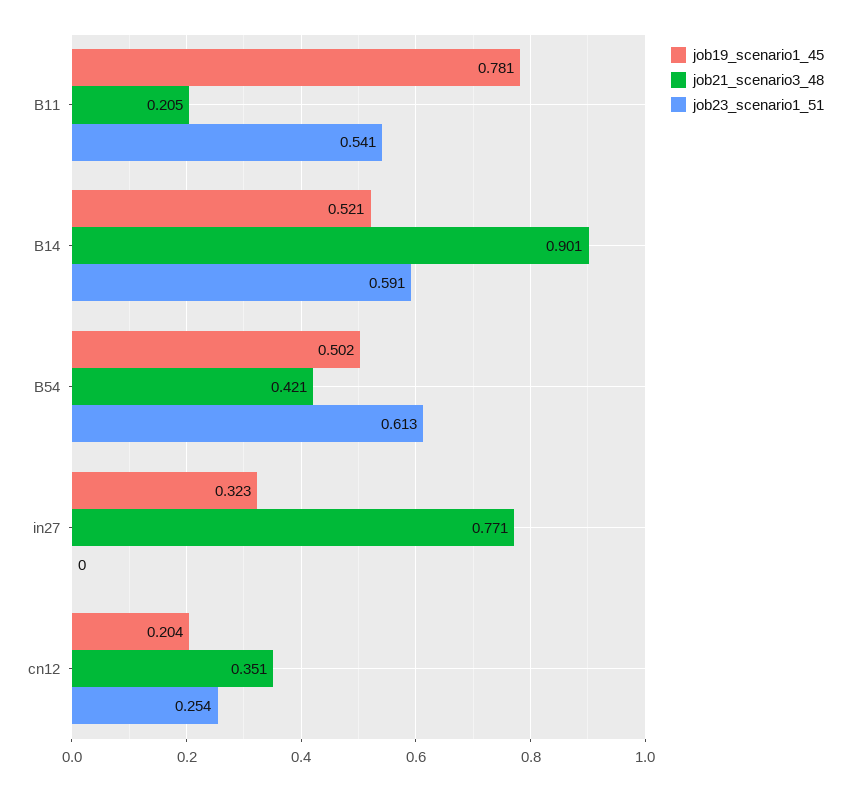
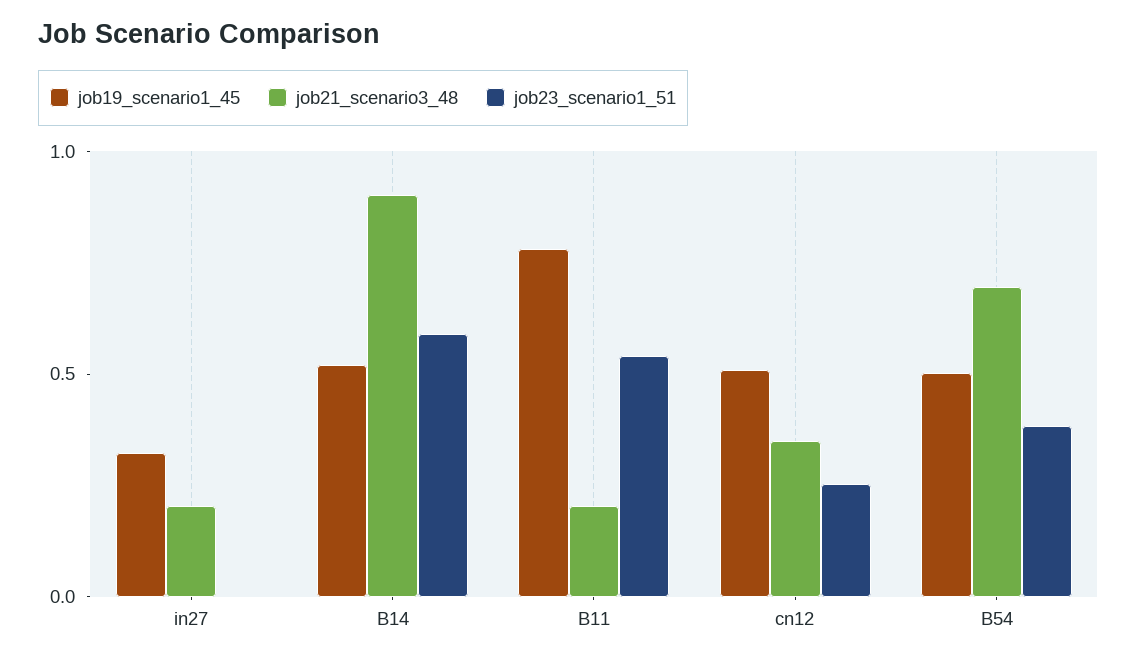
job21_scenario3_48, B54: 0.421 -> 0.7
job23_scenario1_51, B54: 0.613 -> 0.4
job21_scenario3_48, in27: 0.771 -> 0.2
job19_scenario1_45, cn12: 0.204 -> 0.5

